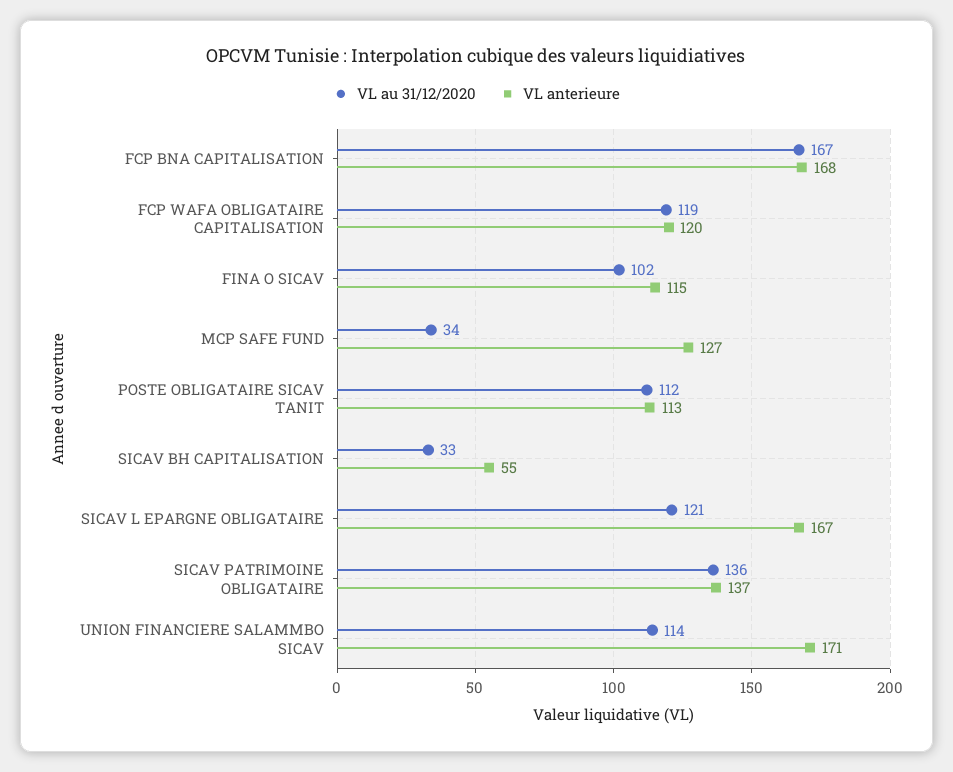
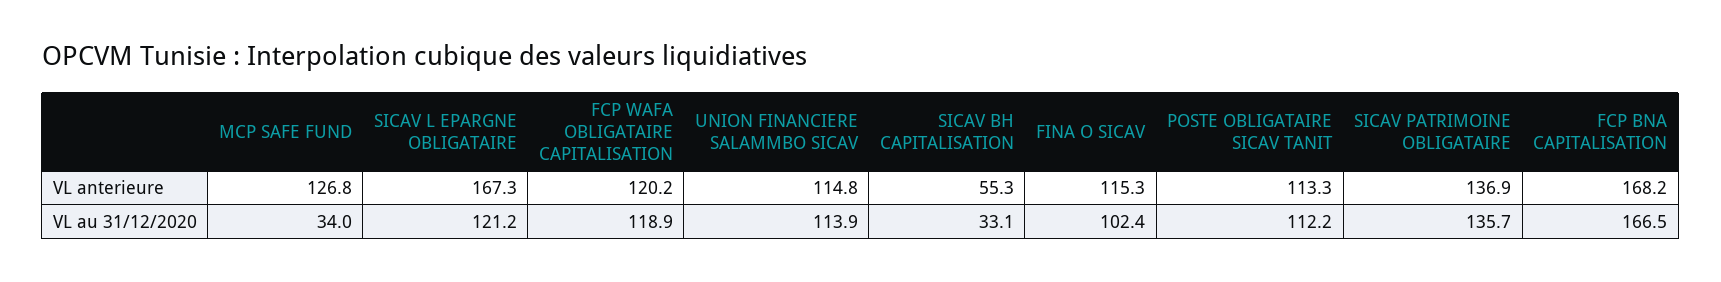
VL anterieure, UNION FINANCIERE SALAMMBO SICAV: 171 -> 114.8

